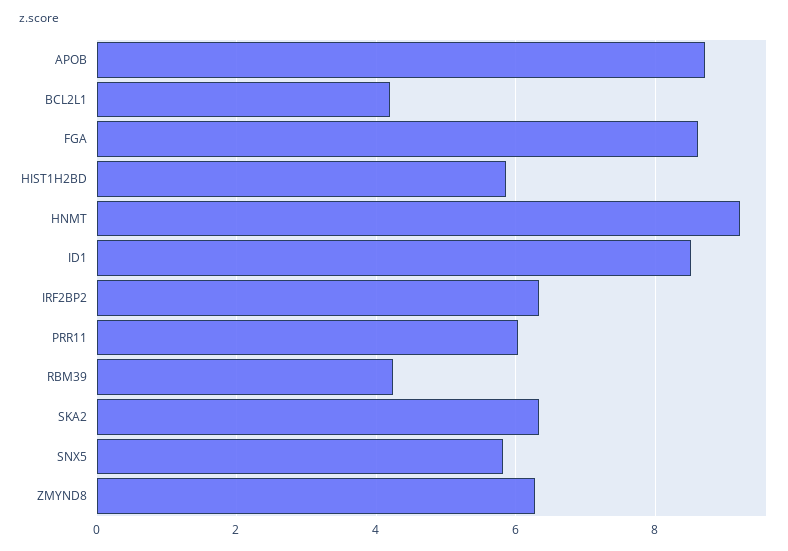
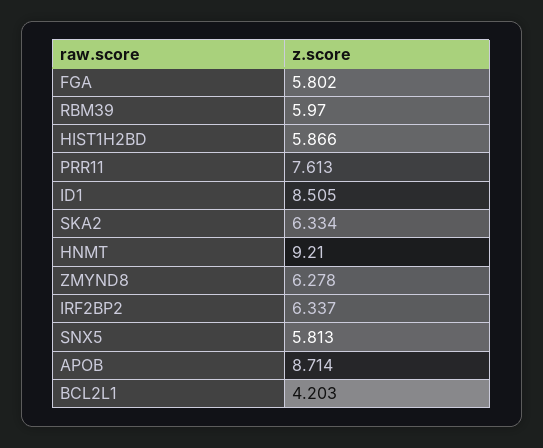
FGA: 8.6 -> 5.802
PRR11: 6 -> 7.613
RBM39: 4.2 -> 5.97

